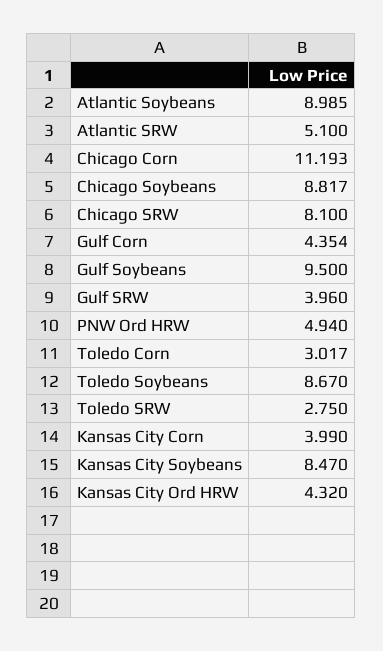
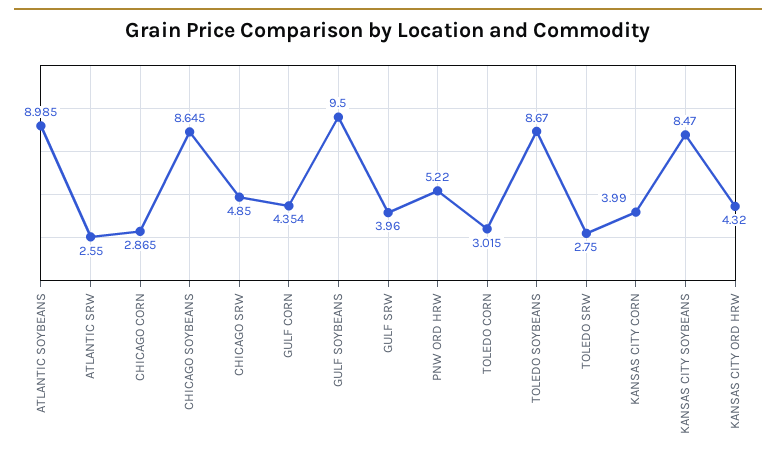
Atlantic SRW: 5.1 -> 2.55
Chicago Corn: 11.193 -> 2.865
Chicago Soybeans: 8.817 -> 8.645
Chicago SRW: 8.1 -> 4.85
PNW Ord HRW: 4.94 -> 5.22
Toledo Corn: 3.017 -> 3.015

